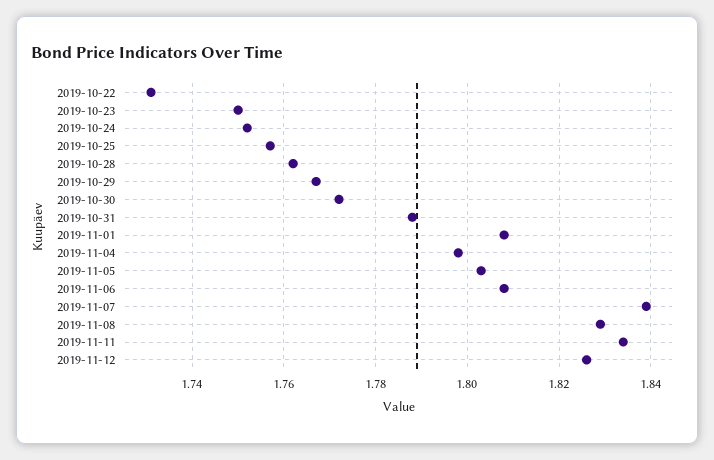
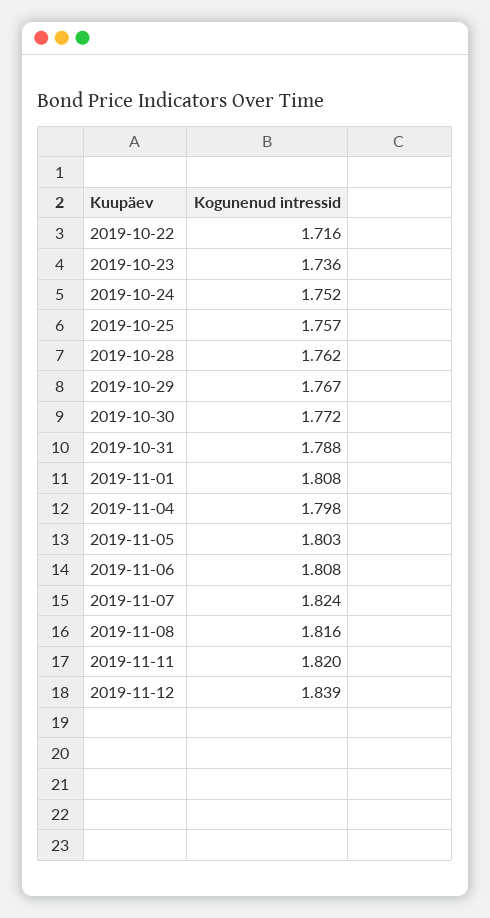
2019-10-22: 1.73 -> 1.716
2019-10-23: 1.75 -> 1.736
2019-11-07: 1.84 -> 1.824
2019-11-08: 1.83 -> 1.816
2019-11-11: 1.835 -> 1.82
2019-11-12: 1.825 -> 1.839

